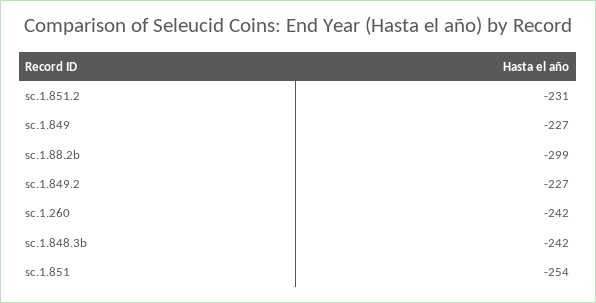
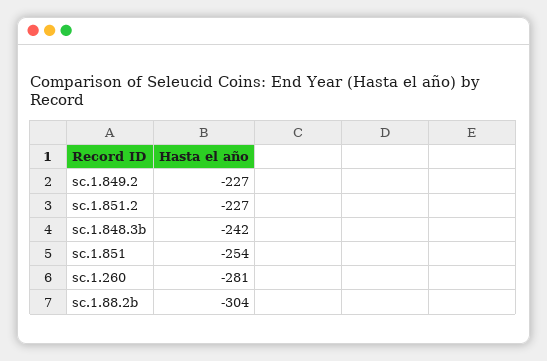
sc.1.851.2: -231 -> -227
sc.1.849: -227 -> none
sc.1.88.2b: -299 -> -304
sc.1.260: -242 -> -281

